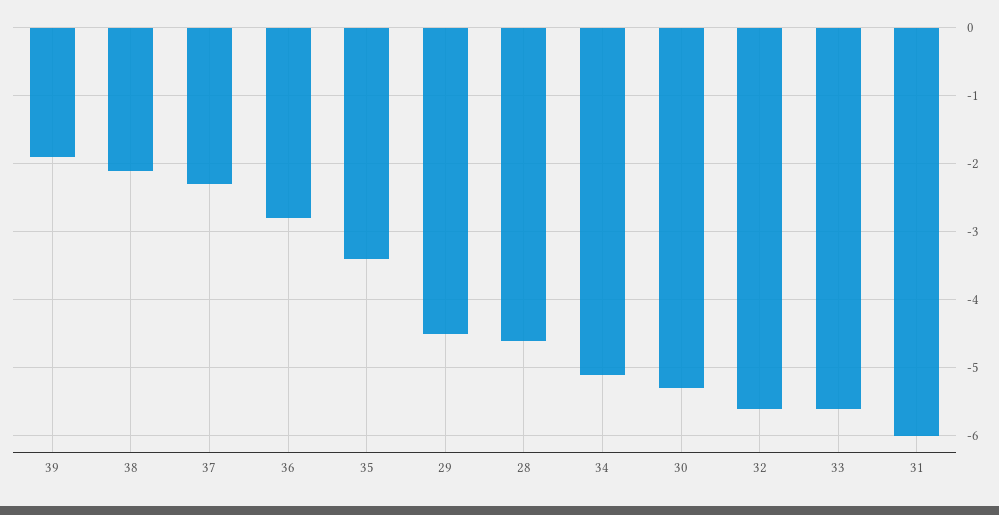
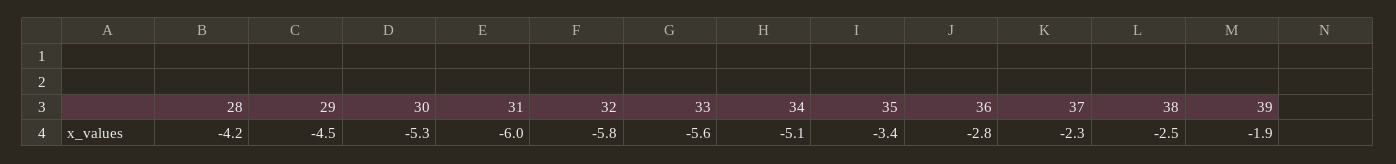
38: -2.1 -> -2.5
28: -4.6 -> -4.2
32: -5.6 -> -5.8

